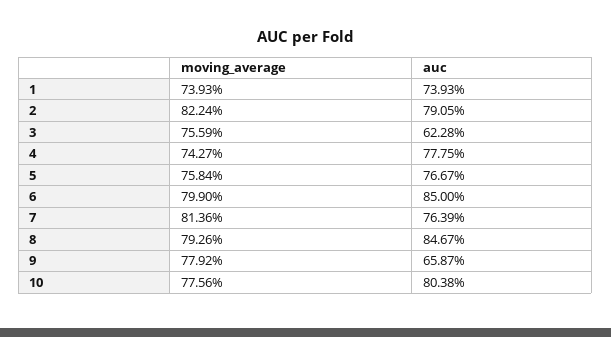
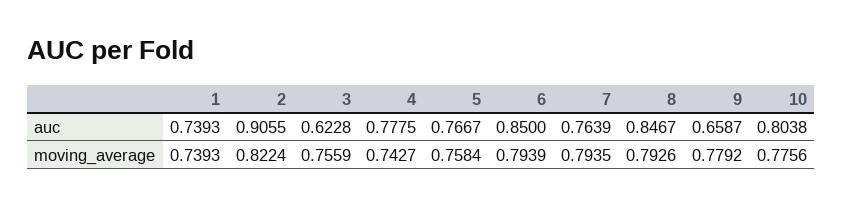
auc, 2: 0.7905 -> 0.9055
moving_average, 6: 0.799 -> 0.7939
moving_average, 7: 0.8136 -> 0.7935

